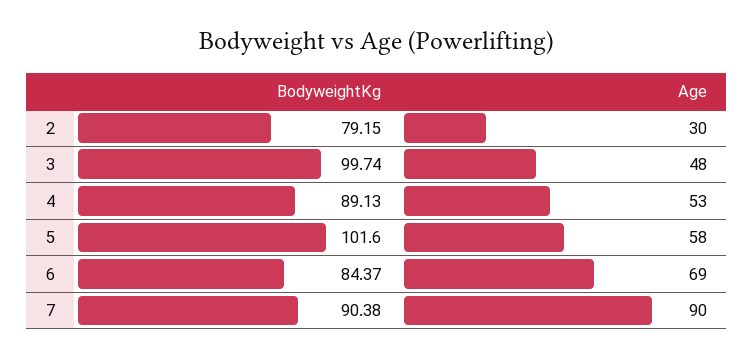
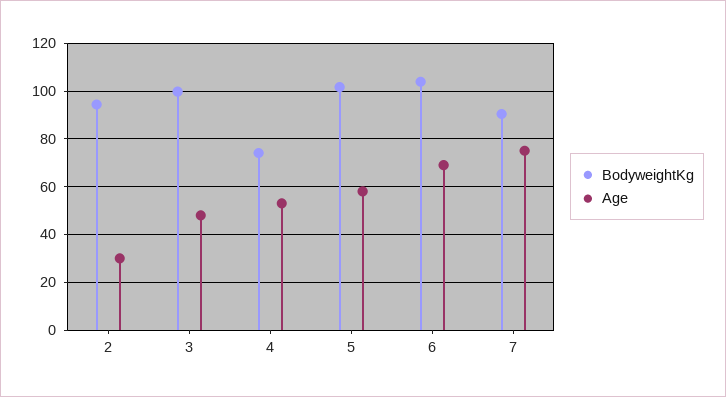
BodyweightKg, 2: 79.15 -> 95
BodyweightKg, 4: 89.13 -> 75
BodyweightKg, 6: 84.37 -> 105
Age, 7: 90 -> 75

